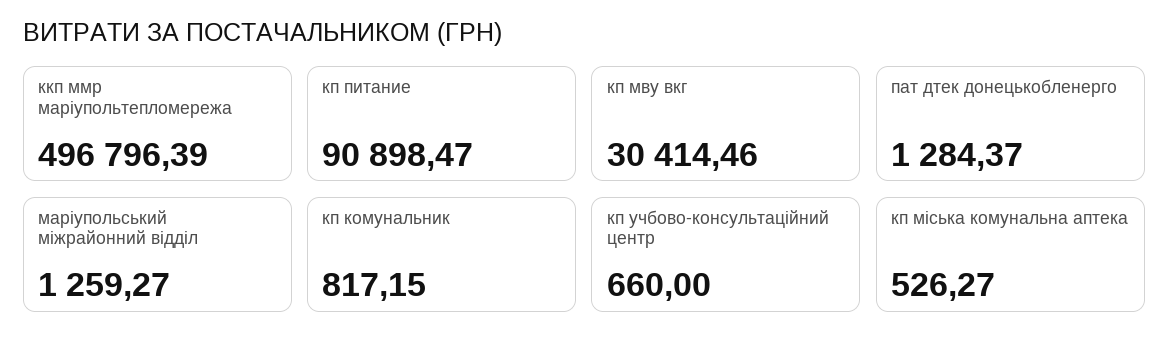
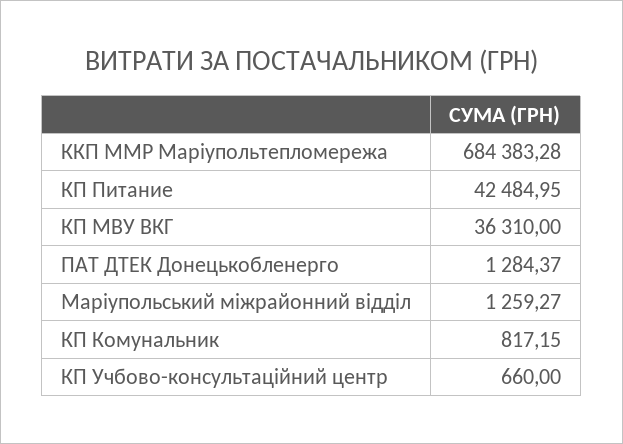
ккп ммр марiупольтепломережа: 496796.39 -> 684383.28
кп питание: 90898.47 -> 42484.95
кп мву вкг: 30414.46 -> 36310
кп міська комунальна аптека: 526.27 -> none

